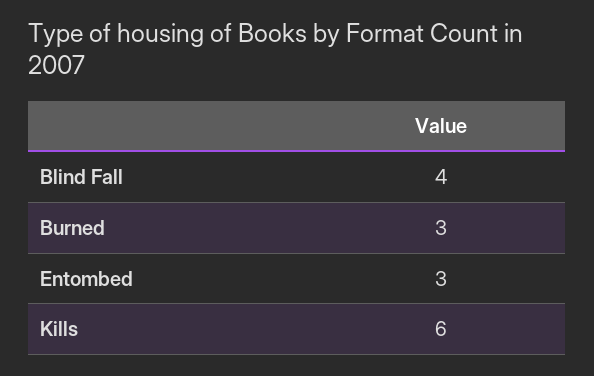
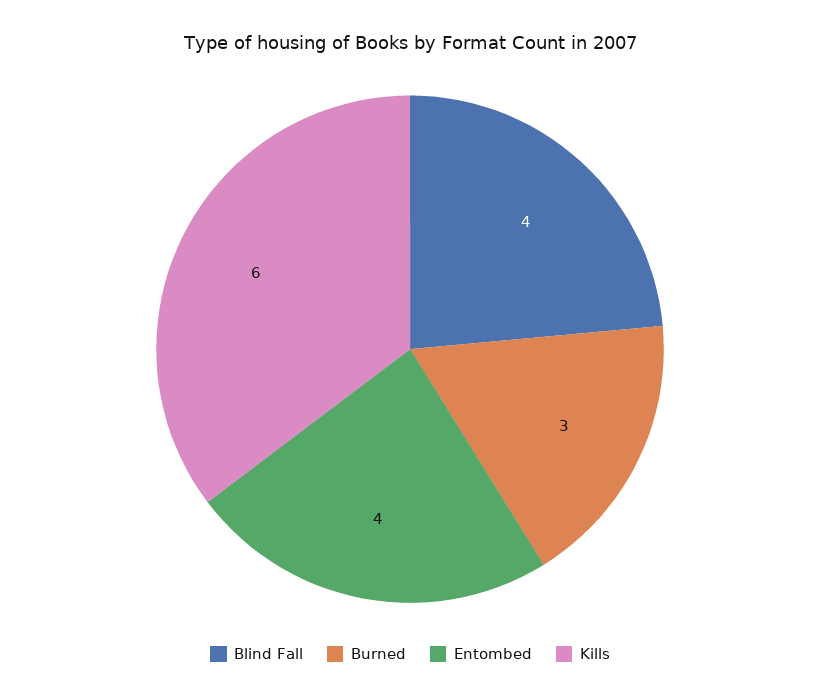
Entombed: 3 -> 4

